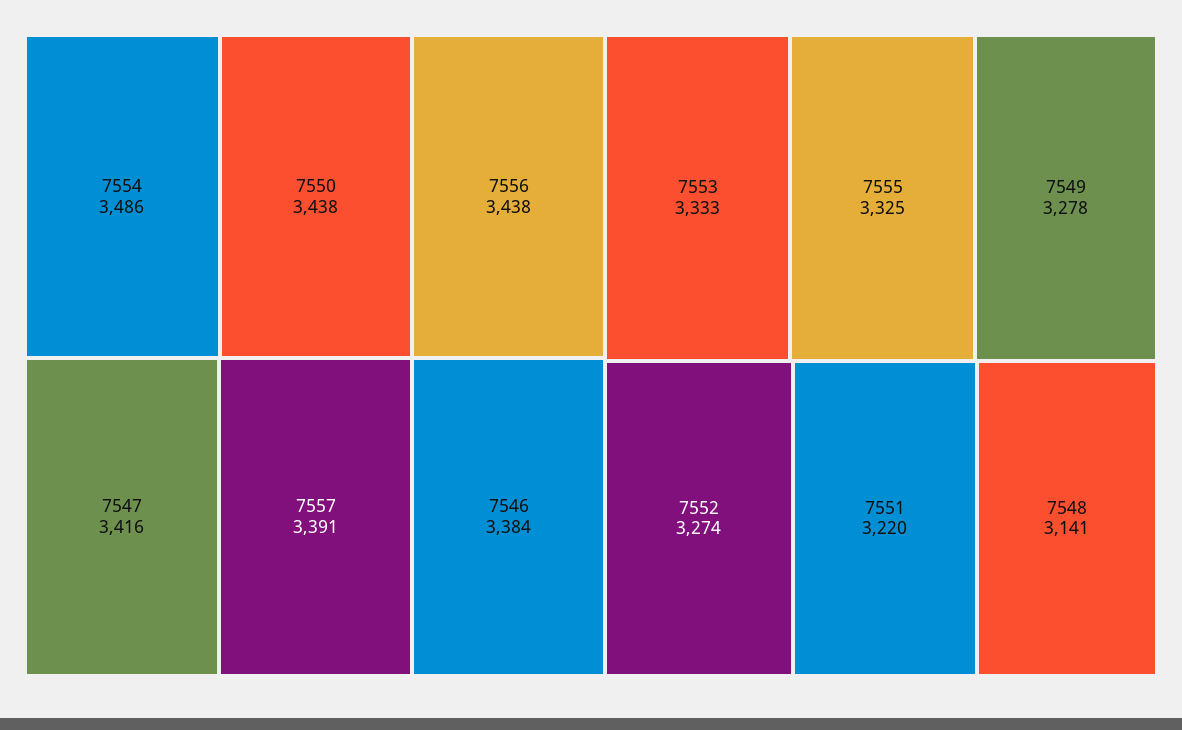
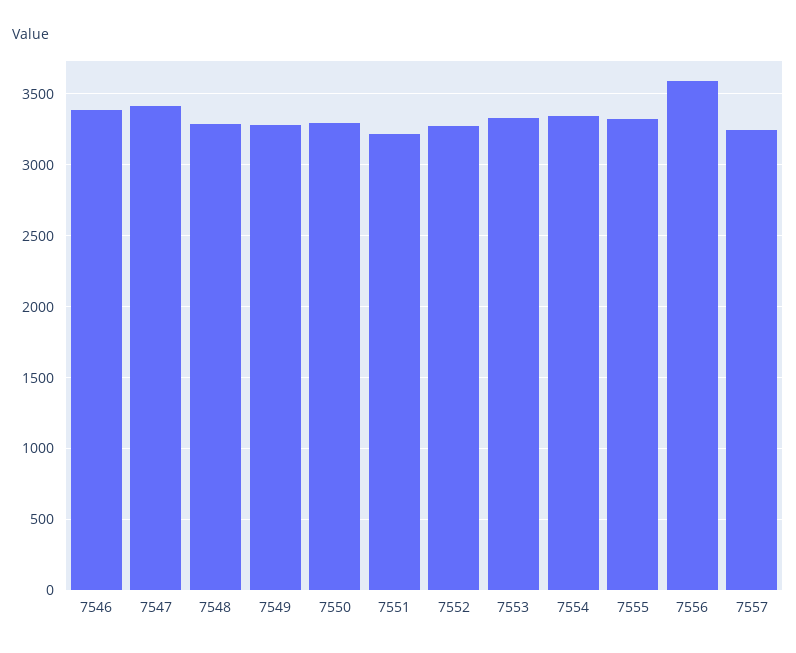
7554: 3486 -> 3350
7550: 3438 -> 3300
7556: 3438 -> 3600
7557: 3391 -> 3250
7548: 3141 -> 3300

